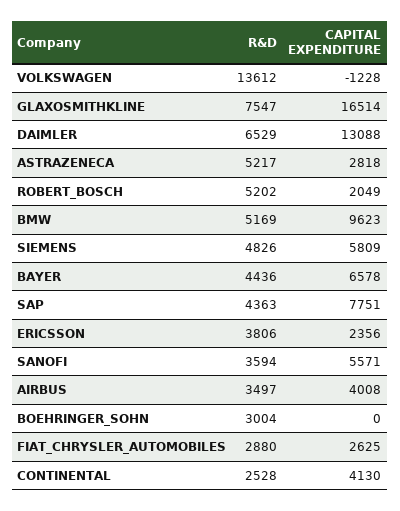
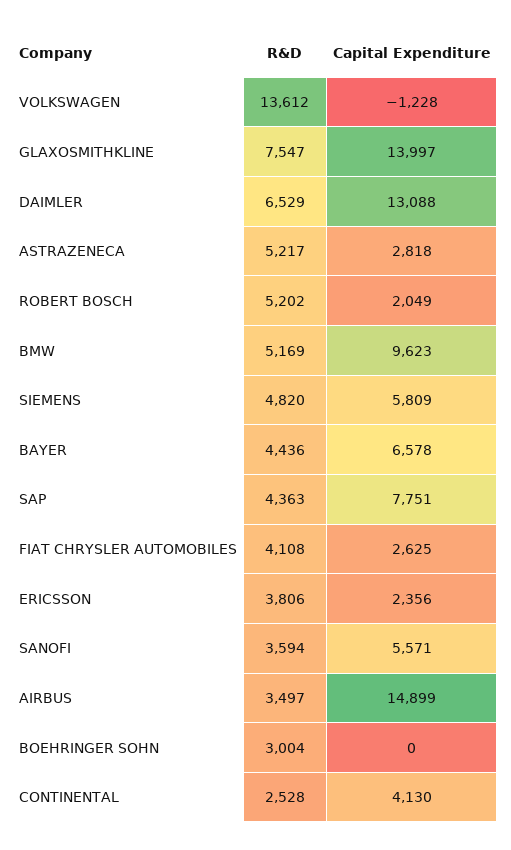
CAPITAL EXPENDITURE, GLAXOSMITHKLINE: 16514 -> 13997
R&D, SIEMENS: 4826 -> 4820
CAPITAL EXPENDITURE, AIRBUS: 4008 -> 14899
R&D, FIAT_CHRYSLER_AUTOMOBILES: 2880 -> 4108

